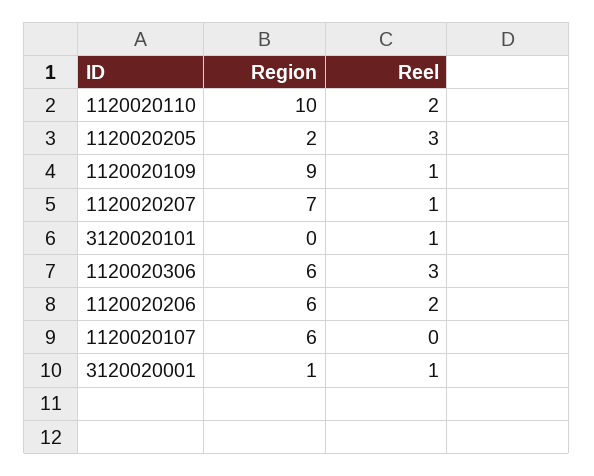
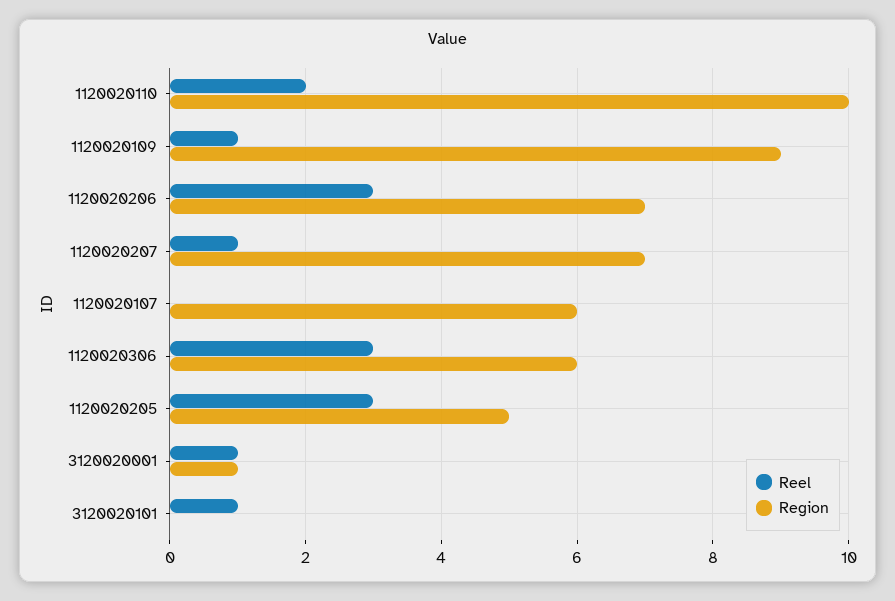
Region, 1120020205: 2 -> 5
Region, 1120020206: 6 -> 7
Reel, 1120020206: 2 -> 3

